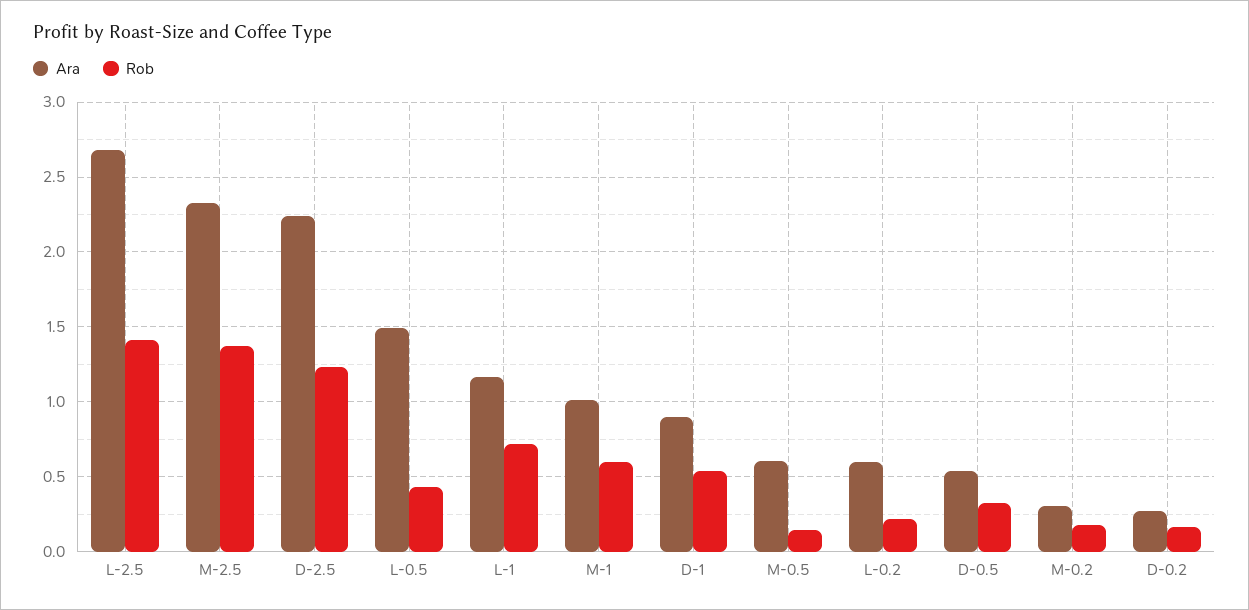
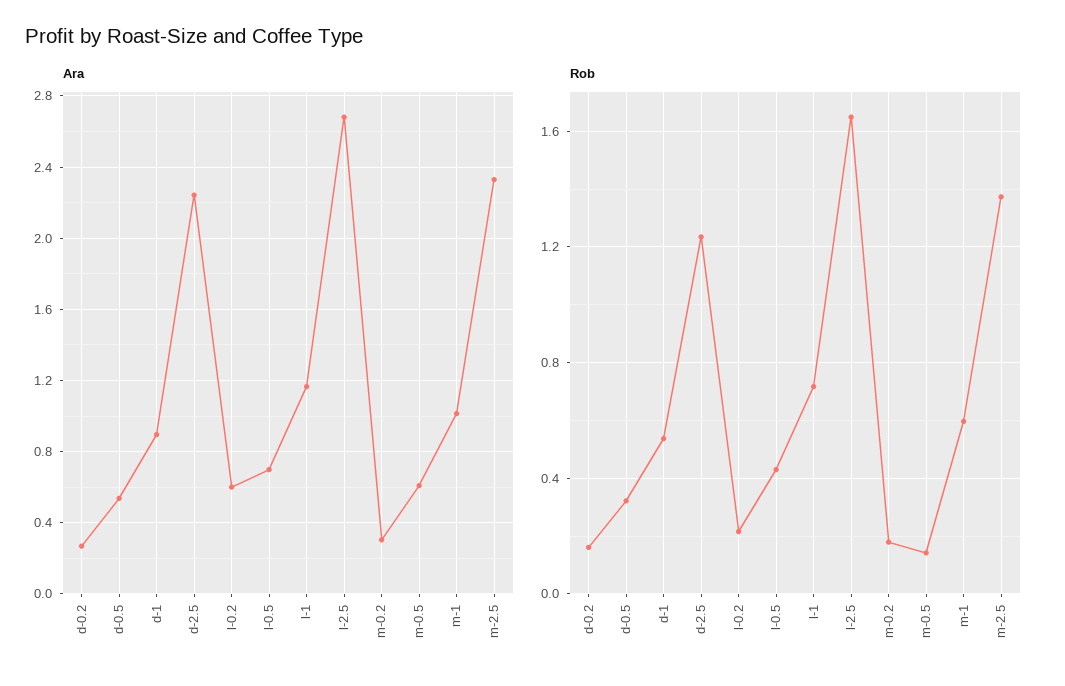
Rob, L-2.5: 1.4 -> 1.65
Ara, L-0.5: 1.5 -> 0.7

